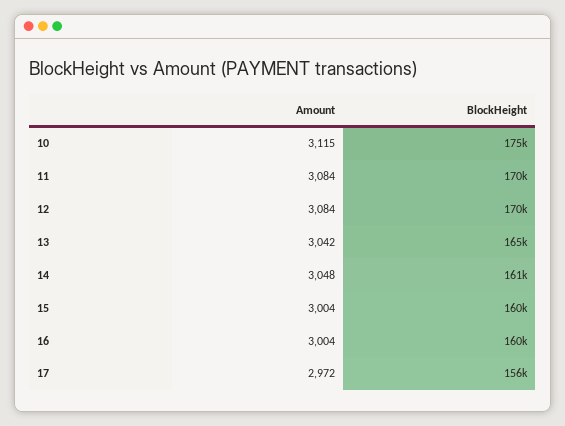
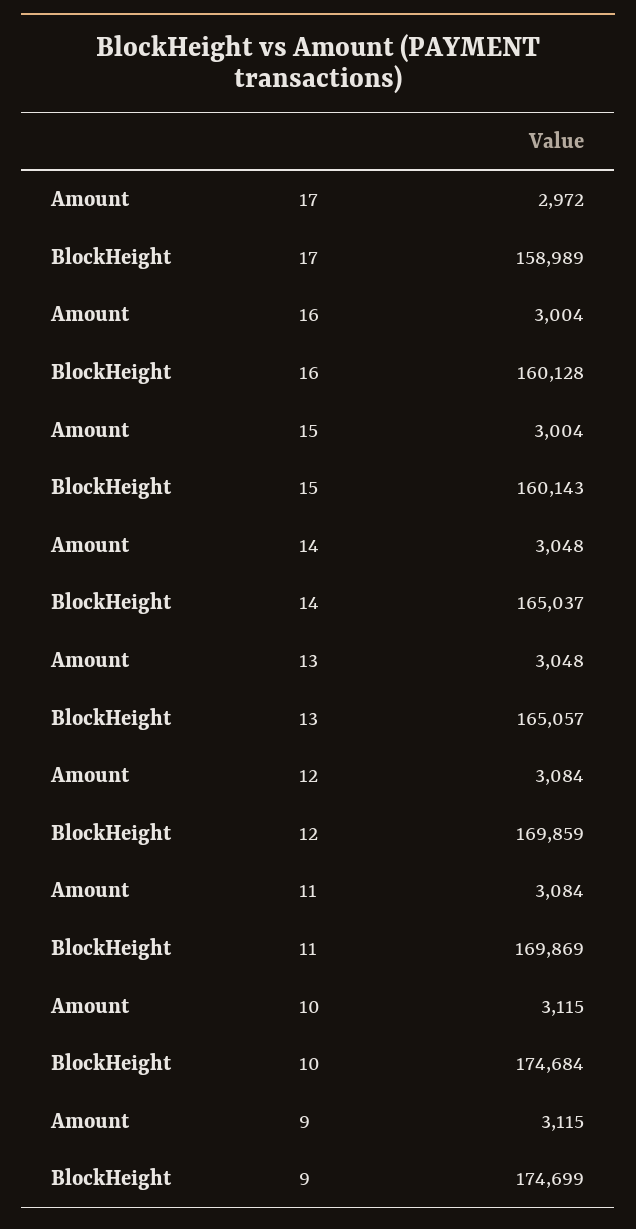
Amount, 13: 3042 -> 3048
BlockHeight, 14: 161000 -> 165037
BlockHeight, 17: 156000 -> 158989
Amount, 9: none -> 3115
BlockHeight, 9: none -> 174699

